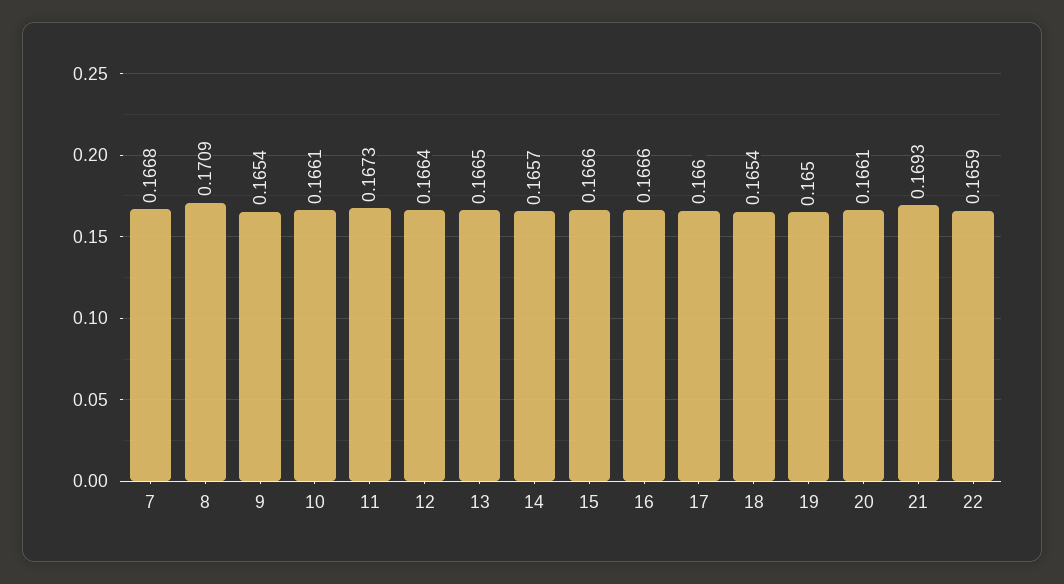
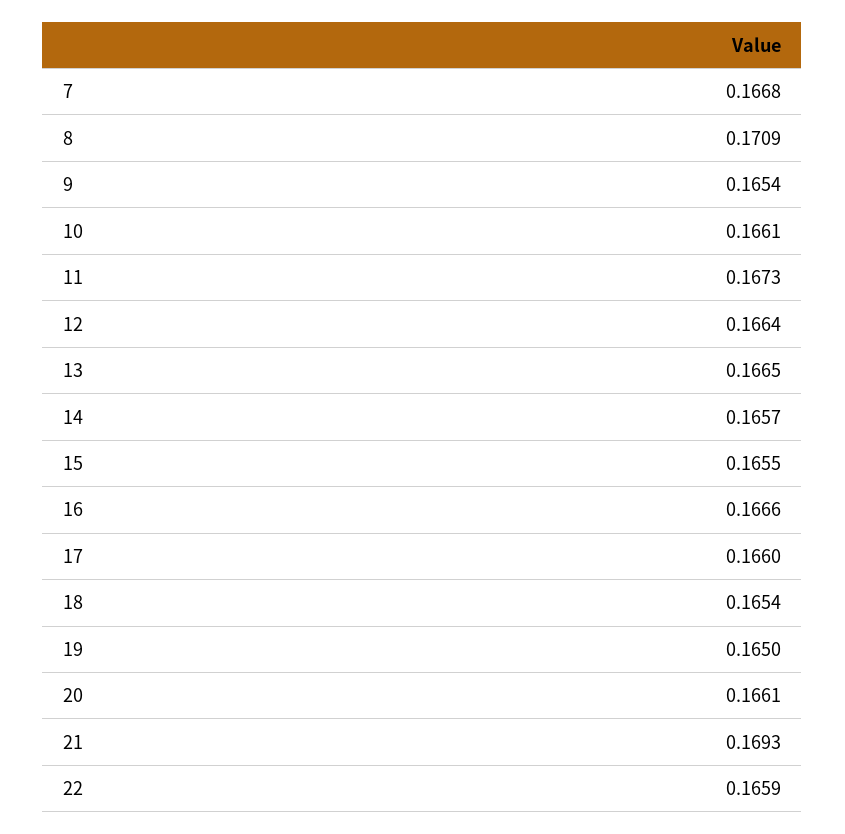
15: 0.1666 -> 0.1655

